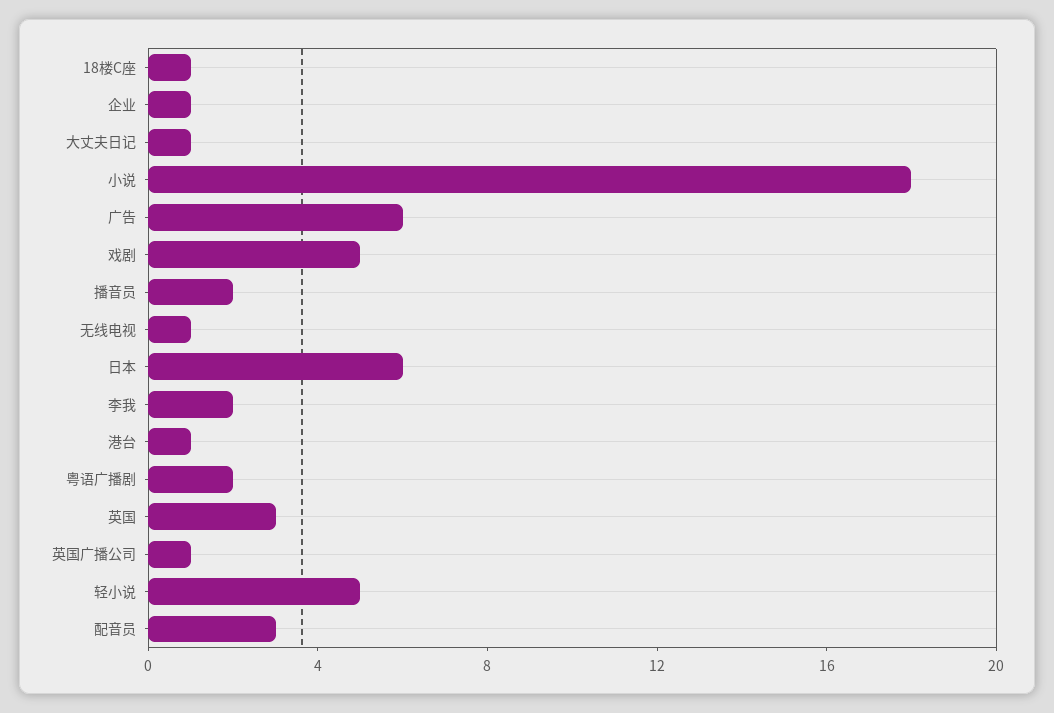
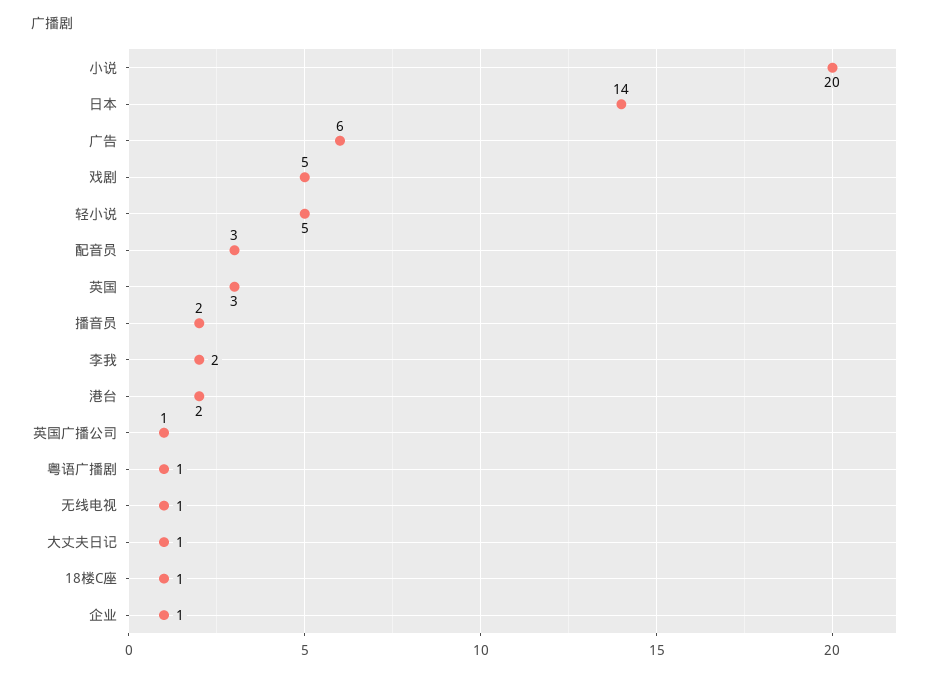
小说: 18 -> 20
日本: 6 -> 14
港台: 1 -> 2
粤语广播剧: 2 -> 1

